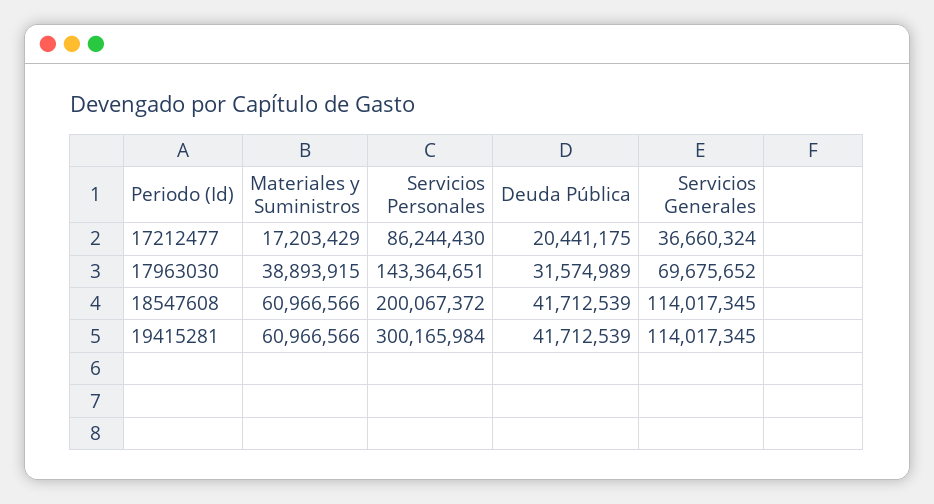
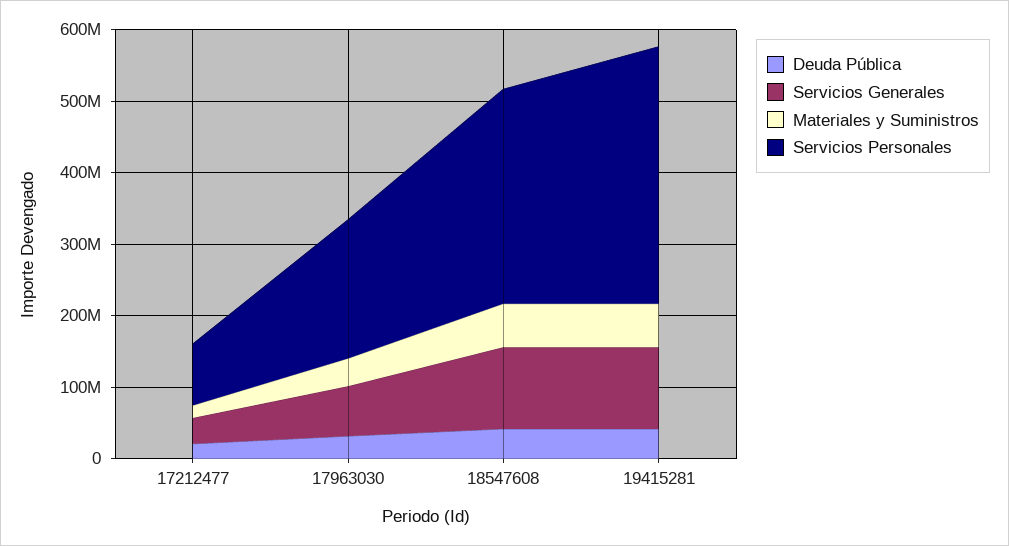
Servicios Personales, 17963030: 143364651 -> 200000000
Servicios Personales, 18547608: 200067372 -> 300000000
Servicios Personales, 19415281: 300165984 -> 360000000

